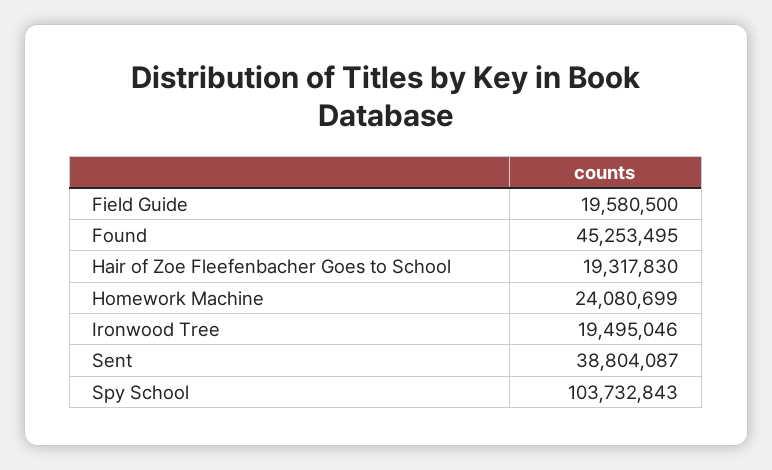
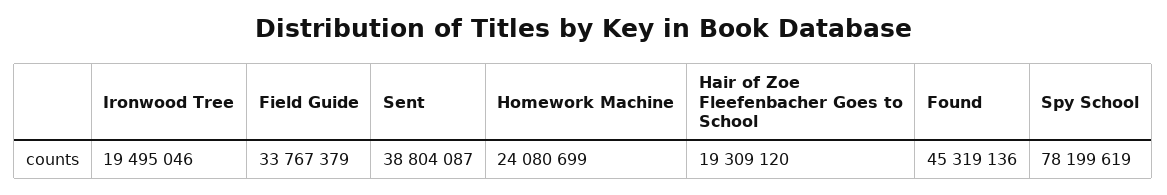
Field Guide: 19580500 -> 33767379
Found: 45253495 -> 45319136
Hair of Zoe Fleefenbacher Goes to School: 19317830 -> 19309120
Spy School: 103732843 -> 78199619

